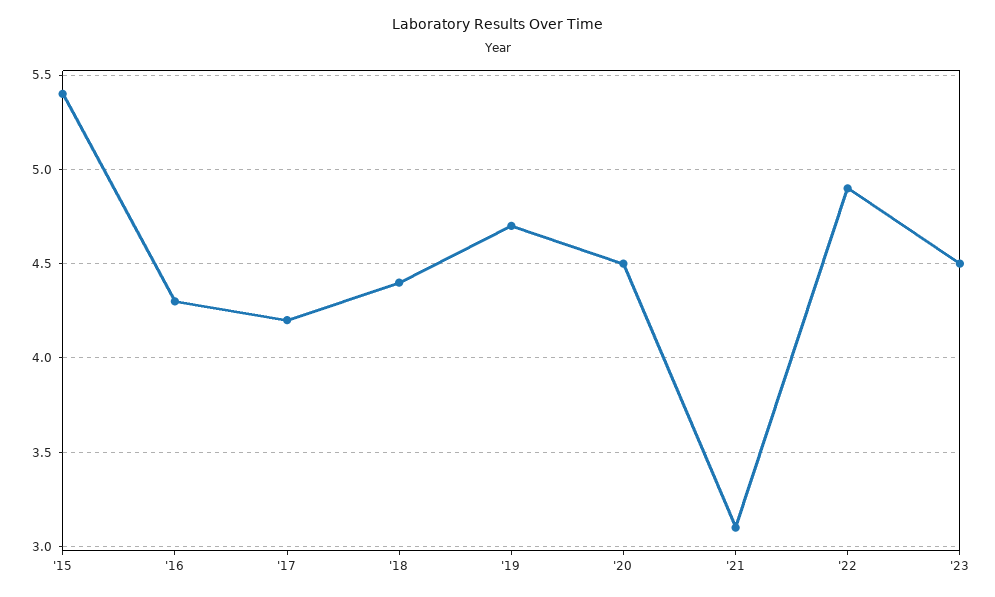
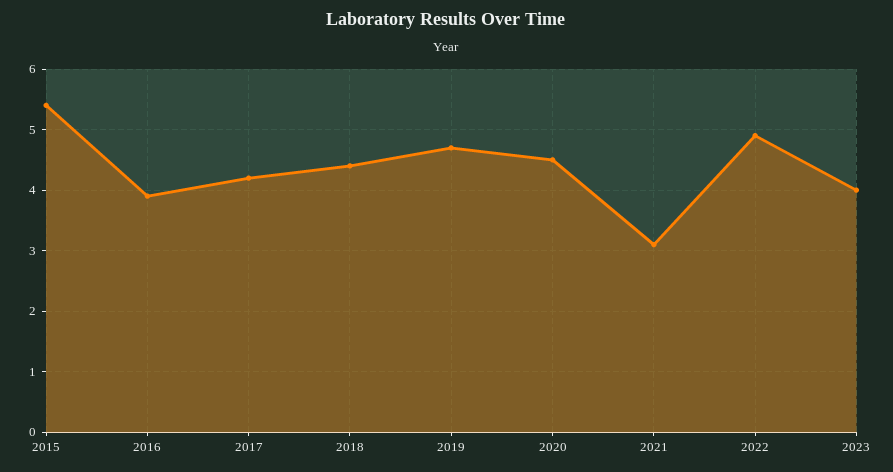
'16: 4.3 -> 3.9
'23: 4.5 -> 4

